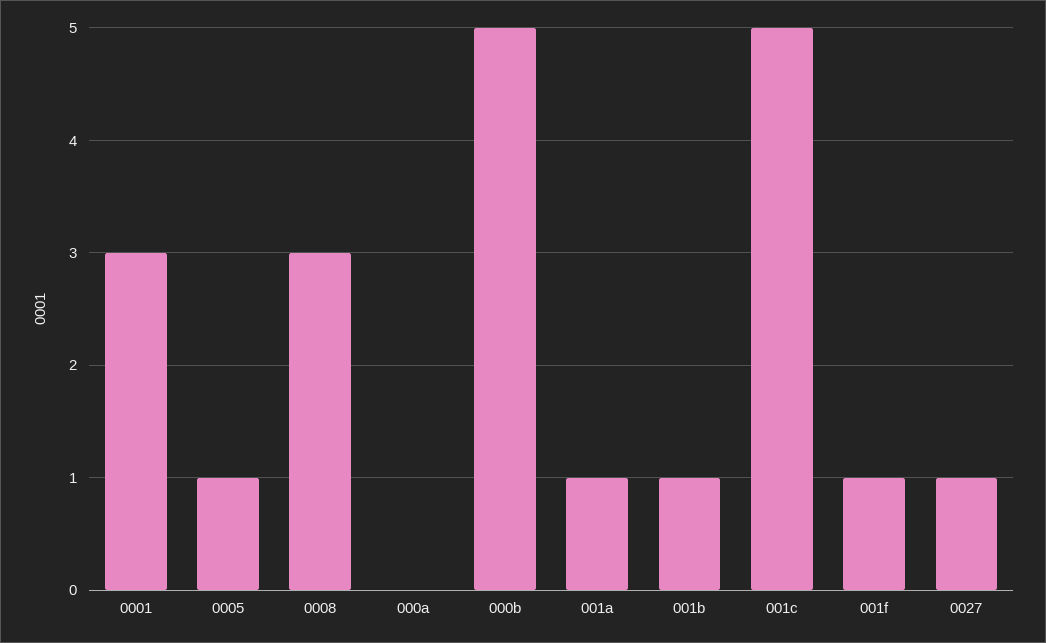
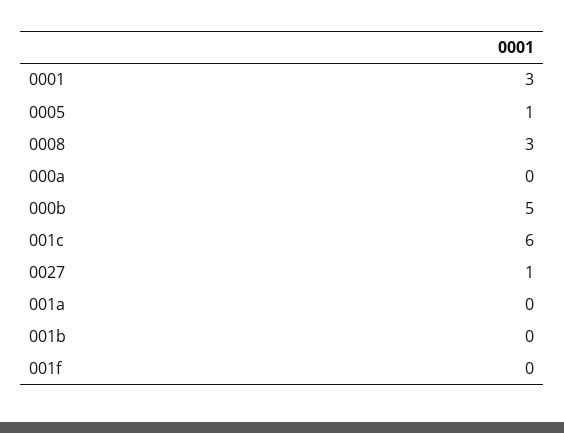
001a: 1 -> 0
001b: 1 -> 0
001c: 5 -> 6
001f: 1 -> 0

